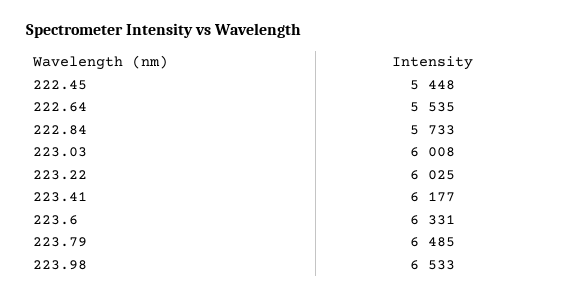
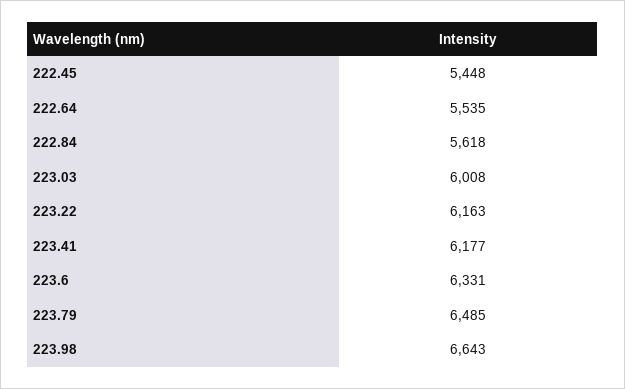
222.84: 5733 -> 5618
223.22: 6025 -> 6163
223.98: 6533 -> 6643

